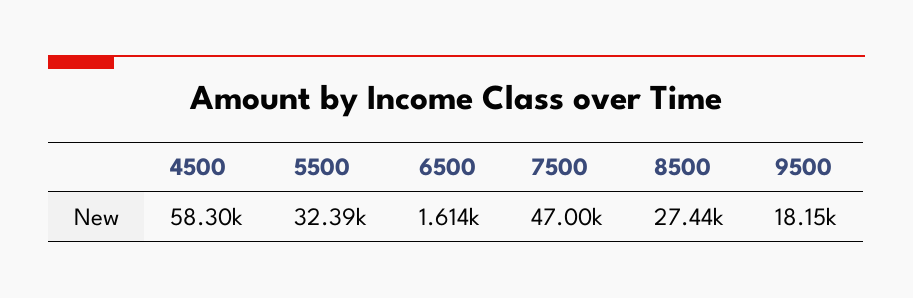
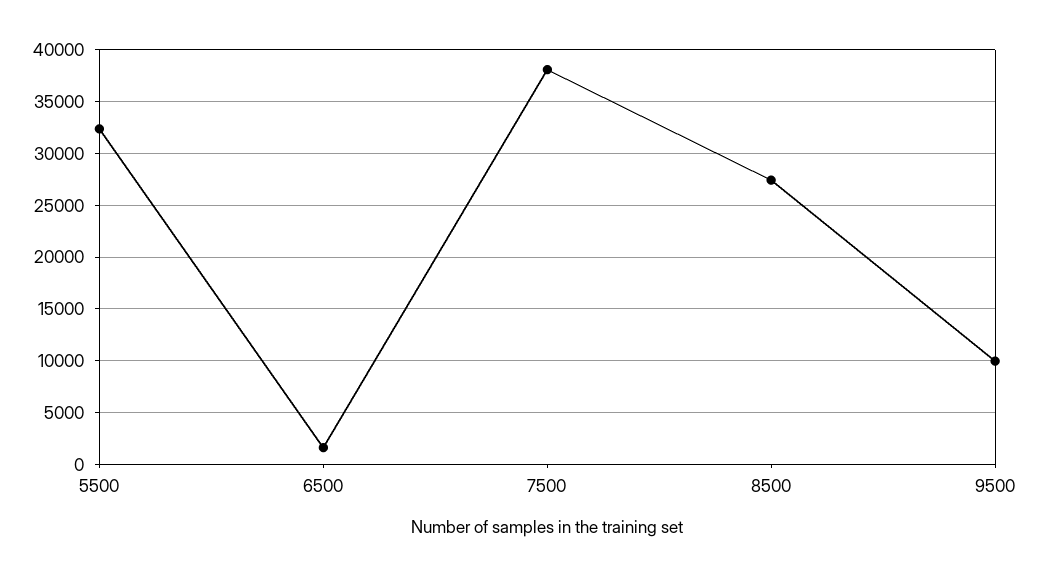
4500: 58300 -> none
7500: 47000 -> 38000
9500: 18150 -> 10000

